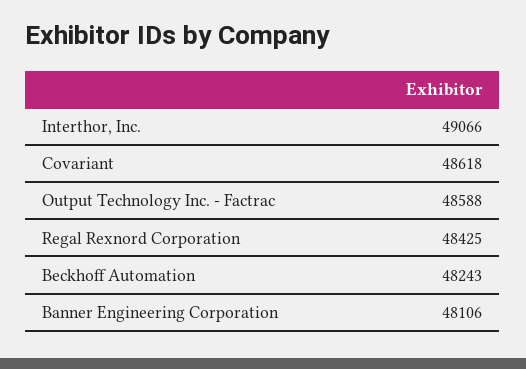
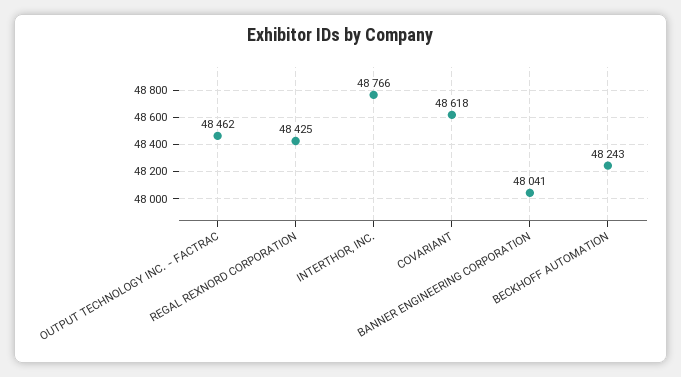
Interthor, Inc.: 49066 -> 48766
Output Technology Inc. - Factrac: 48588 -> 48462
Banner Engineering Corporation: 48106 -> 48041

